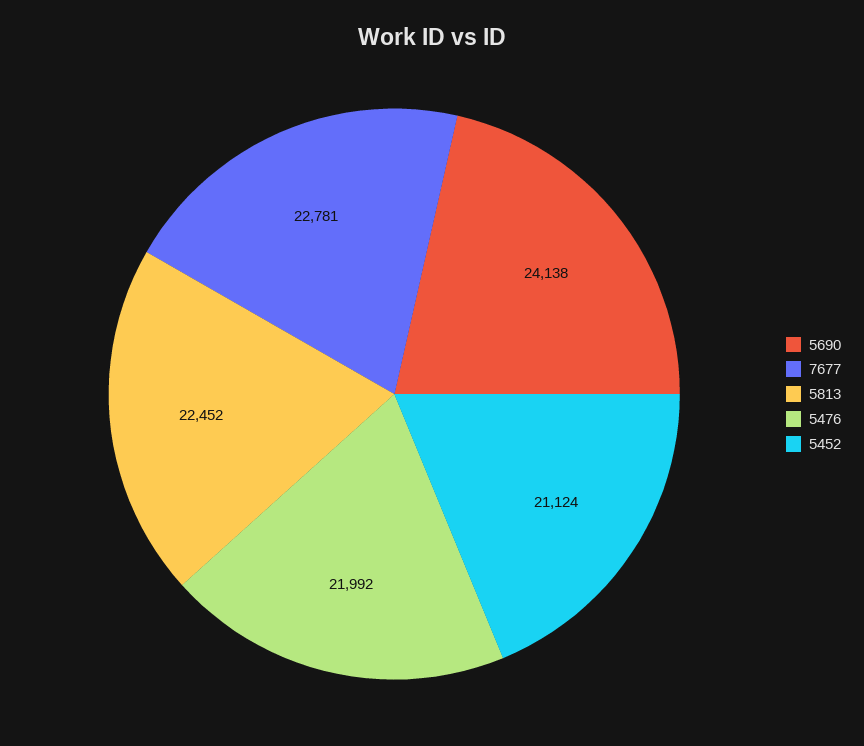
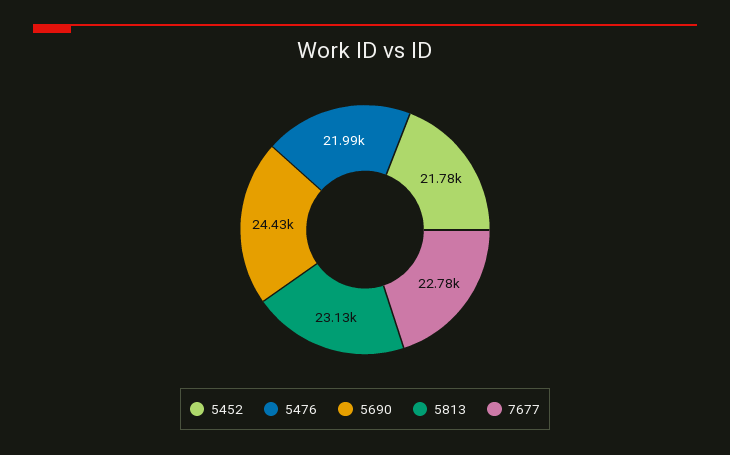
5690: 24138 -> 24430
5813: 22452 -> 23130
5452: 21124 -> 21780

